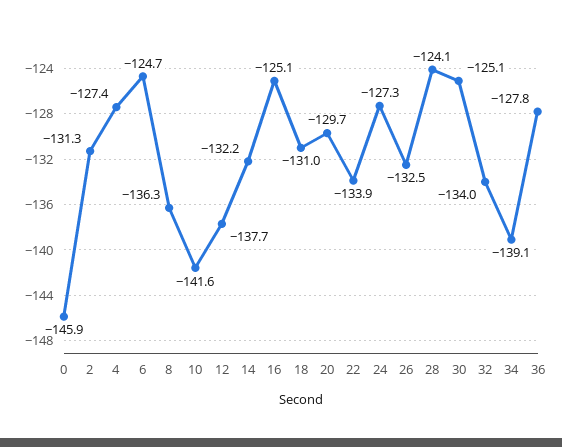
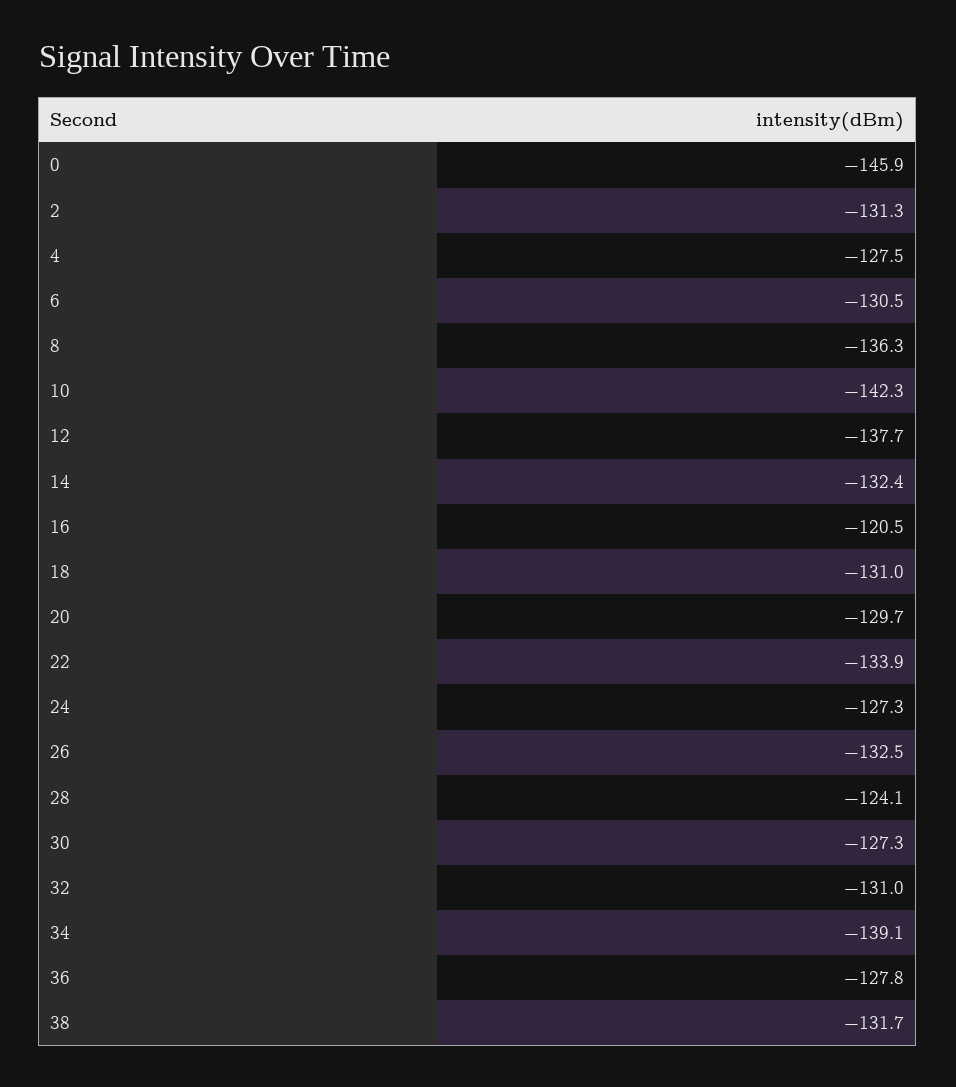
4: -127.4 -> -127.5
6: -124.7 -> -130.5
10: -141.6 -> -142.3
14: -132.2 -> -132.4
16: -125.1 -> -120.5
30: -125.1 -> -127.3
32: -134 -> -131
38: none -> -131.7

